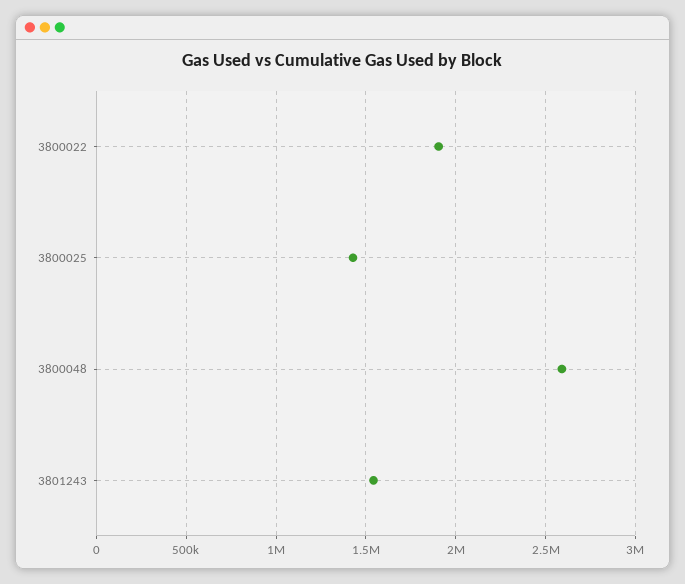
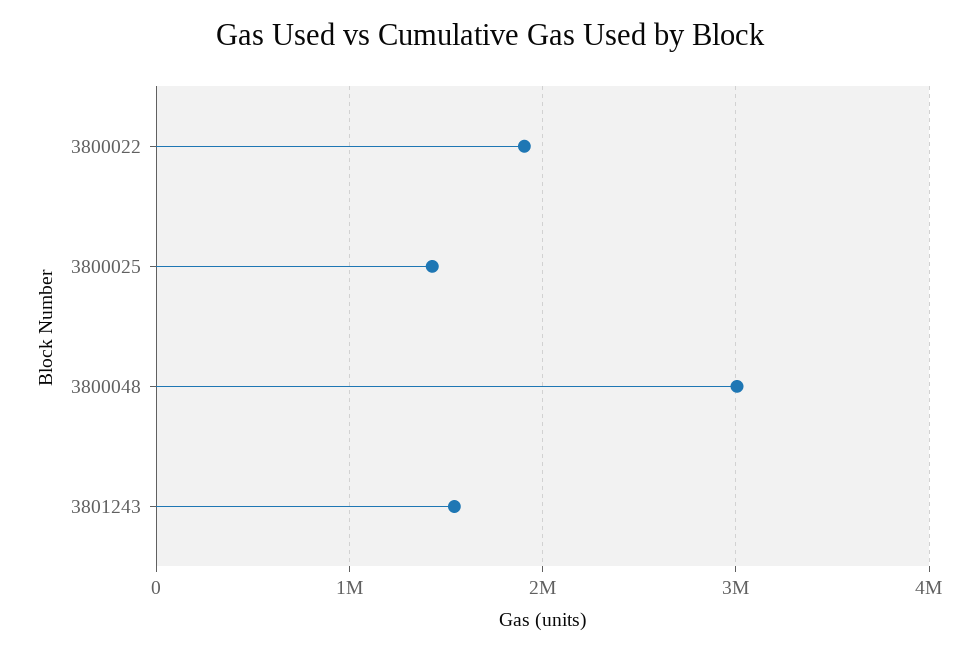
3800048: 2600000 -> 3000000

